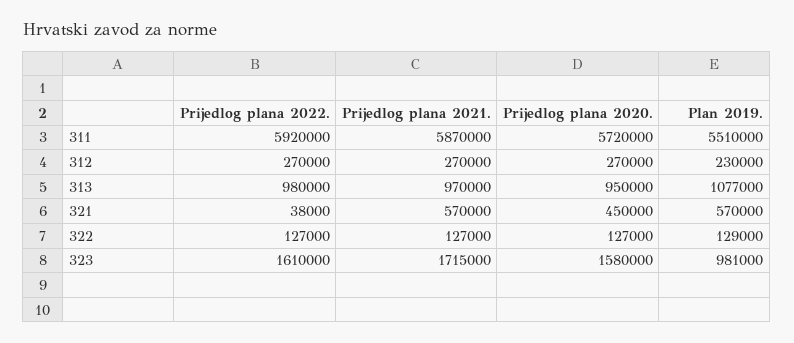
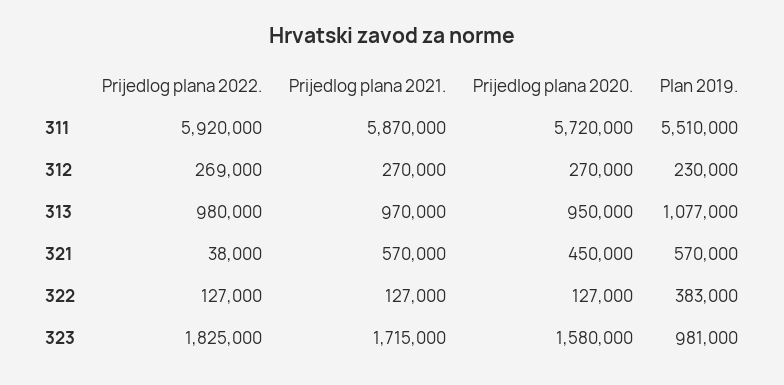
Prijedlog plana 2022., 312: 270000 -> 269000
Plan 2019., 322: 129000 -> 383000
Prijedlog plana 2022., 323: 1610000 -> 1825000

